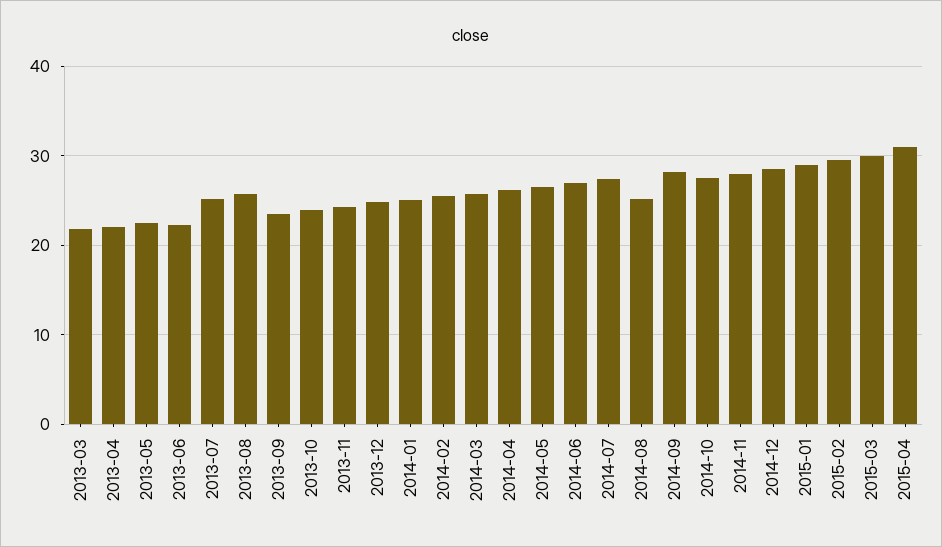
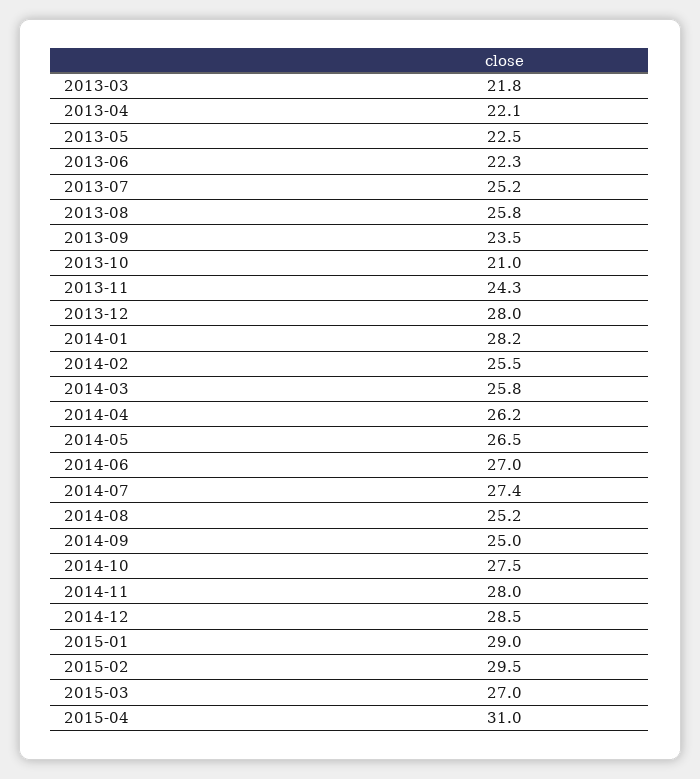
2013-10: 24 -> 21
2013-12: 25 -> 28
2014-01: 25 -> 28.2
2014-09: 28 -> 25
2015-03: 30 -> 27

